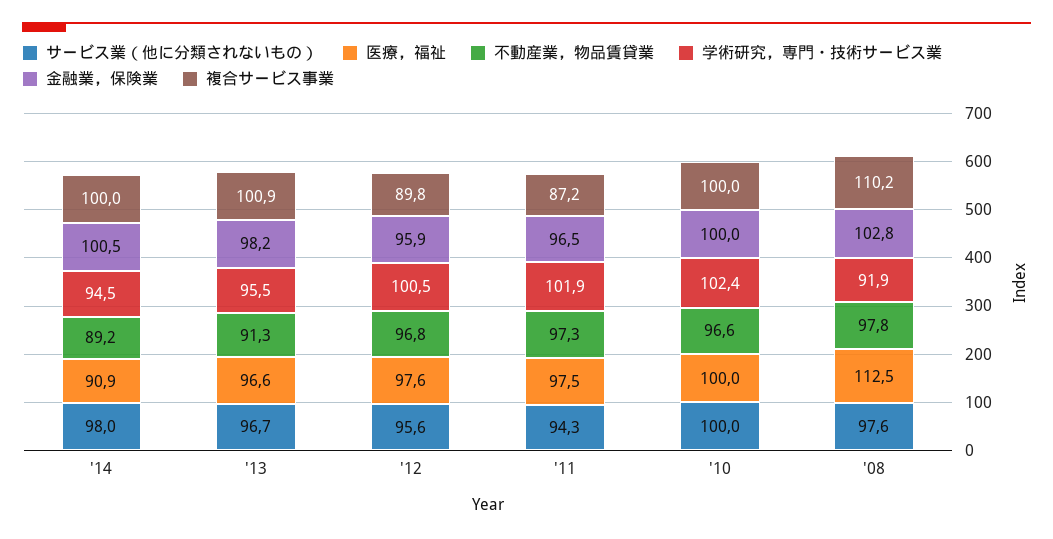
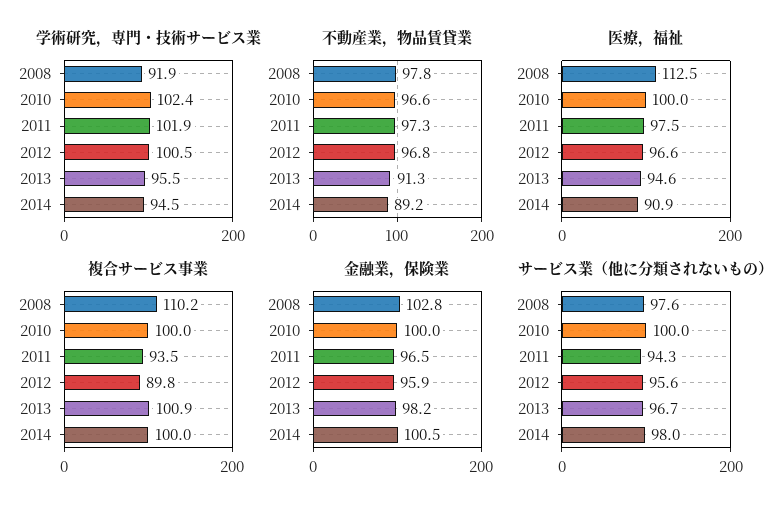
医療，福祉, '13: 96.6 -> 94.6
医療，福祉, '12: 97.6 -> 96.6
複合サービス事業, '11: 87.2 -> 93.5

